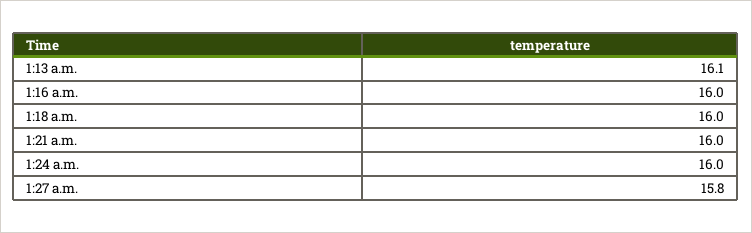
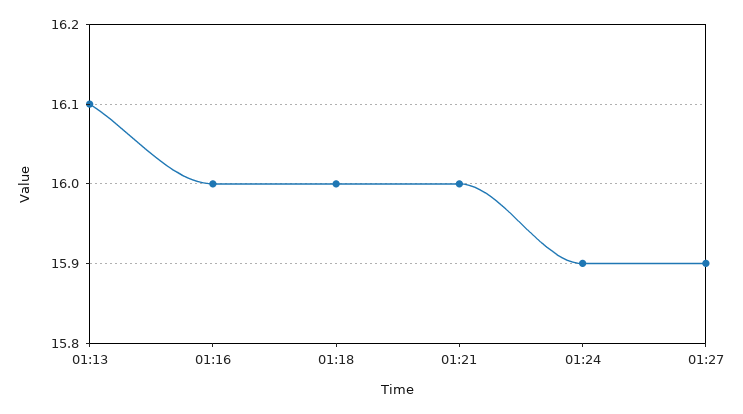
1:24 a.m.: 16 -> 15.9
1:27 a.m.: 15.8 -> 15.9

